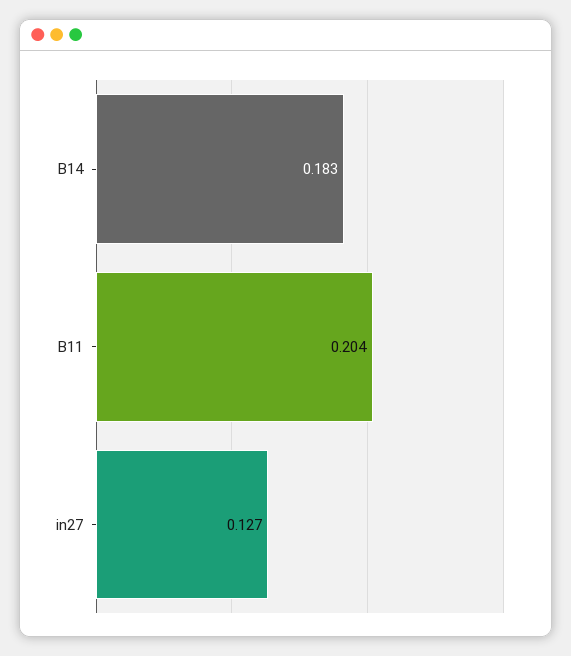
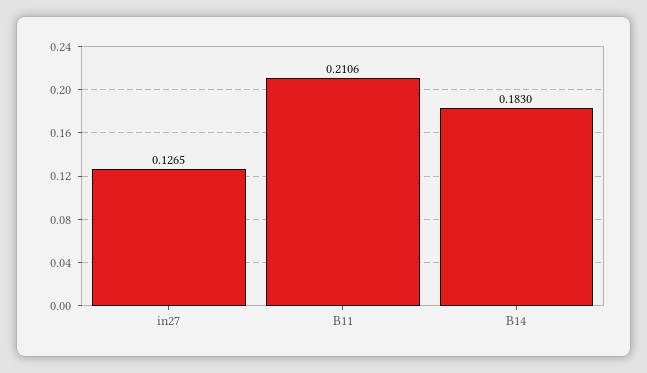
B11: 0.204 -> 0.2106

